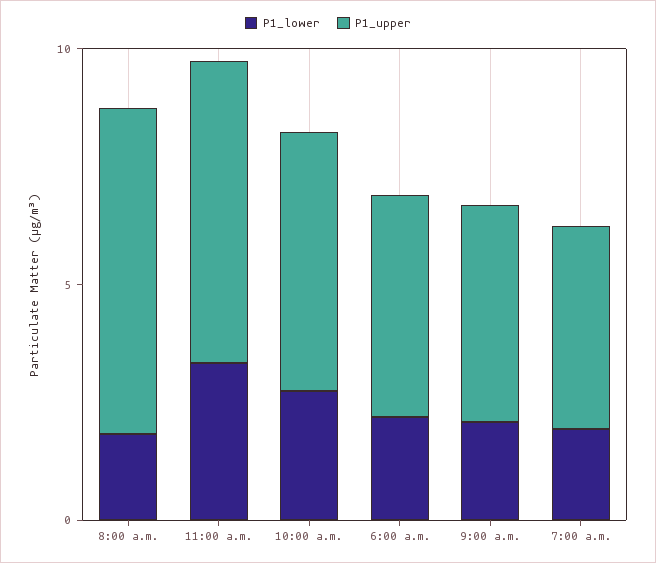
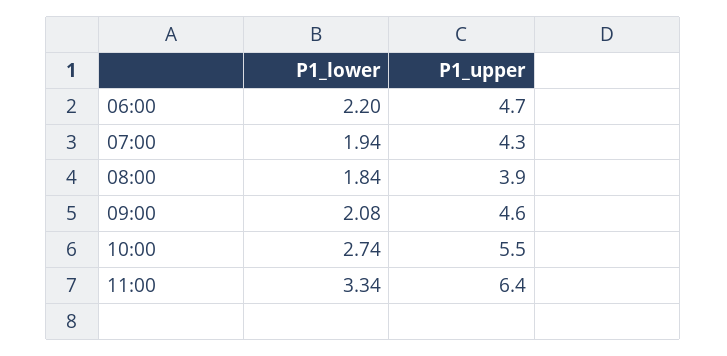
P1_upper, 8:00 a.m.: 7 -> 3.9

